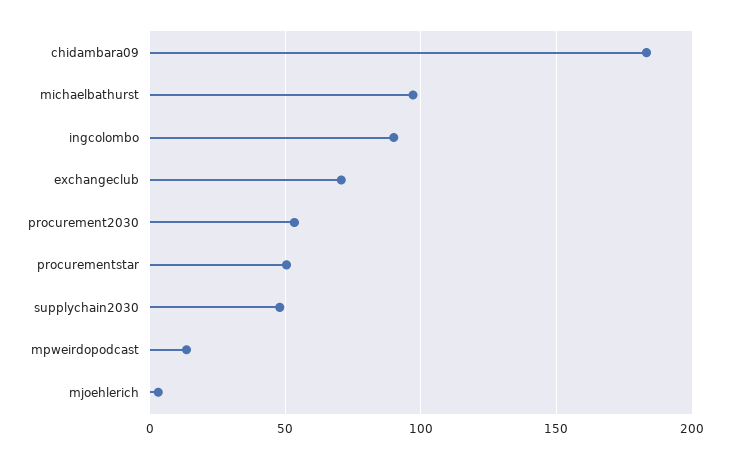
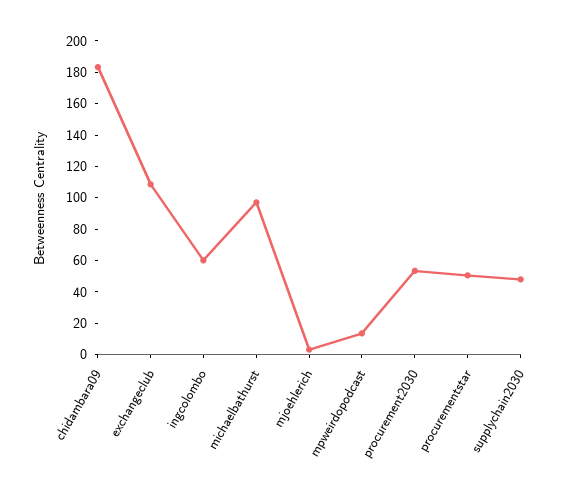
ingcolombo: 90 -> 60
exchangeclub: 70 -> 110

